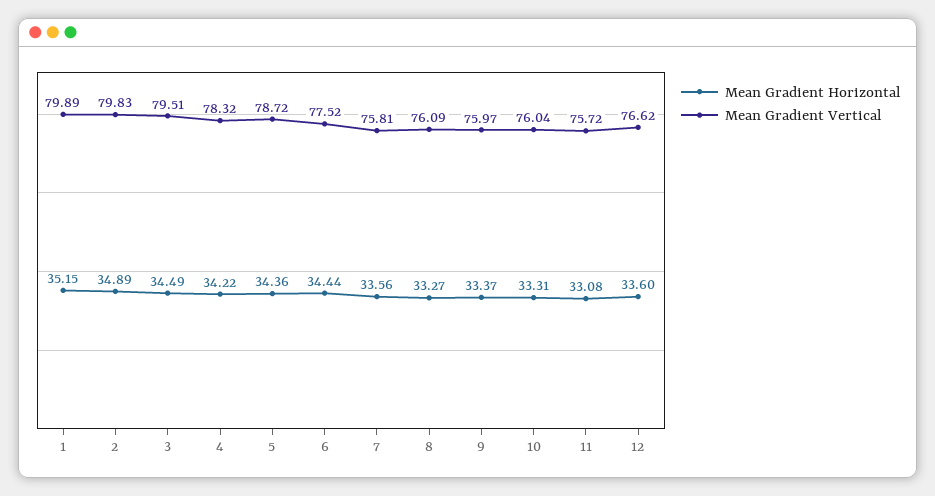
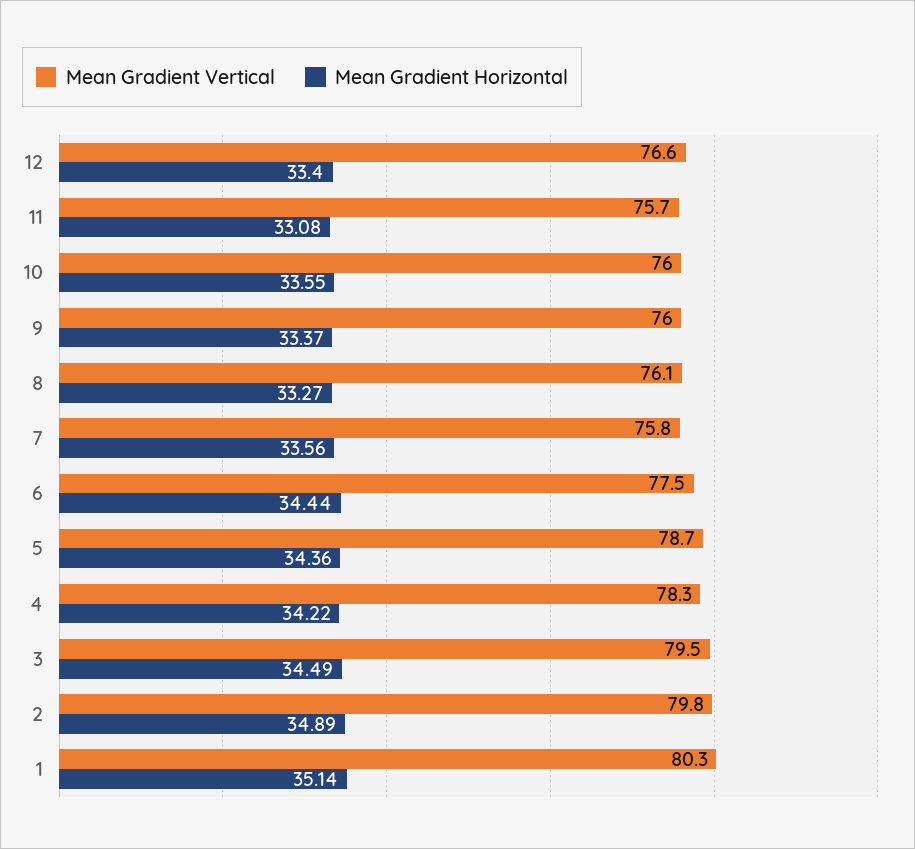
Mean Gradient Horizontal, 1: 35.15 -> 35.14
Mean Gradient Vertical, 1: 79.89 -> 80.3
Mean Gradient Horizontal, 10: 33.31 -> 33.55
Mean Gradient Horizontal, 12: 33.6 -> 33.4

